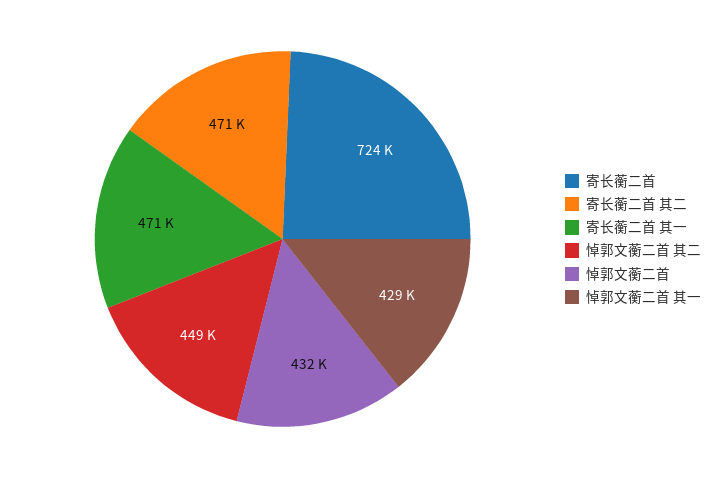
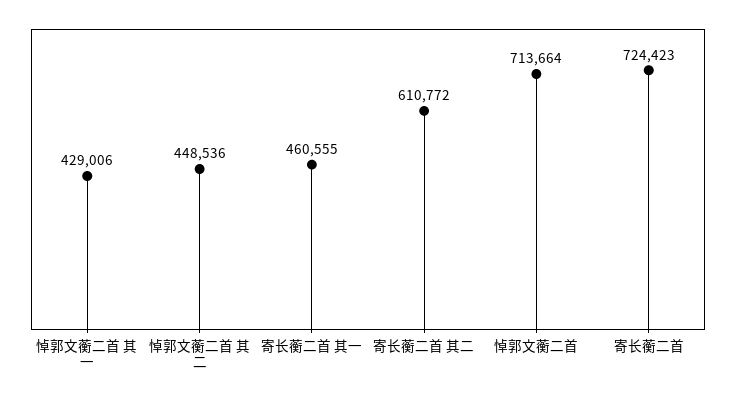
寄长蘅二首 其二: 471000 -> 610772
寄长蘅二首 其一: 471000 -> 460555
悼郭文蘅二首: 432000 -> 713664

